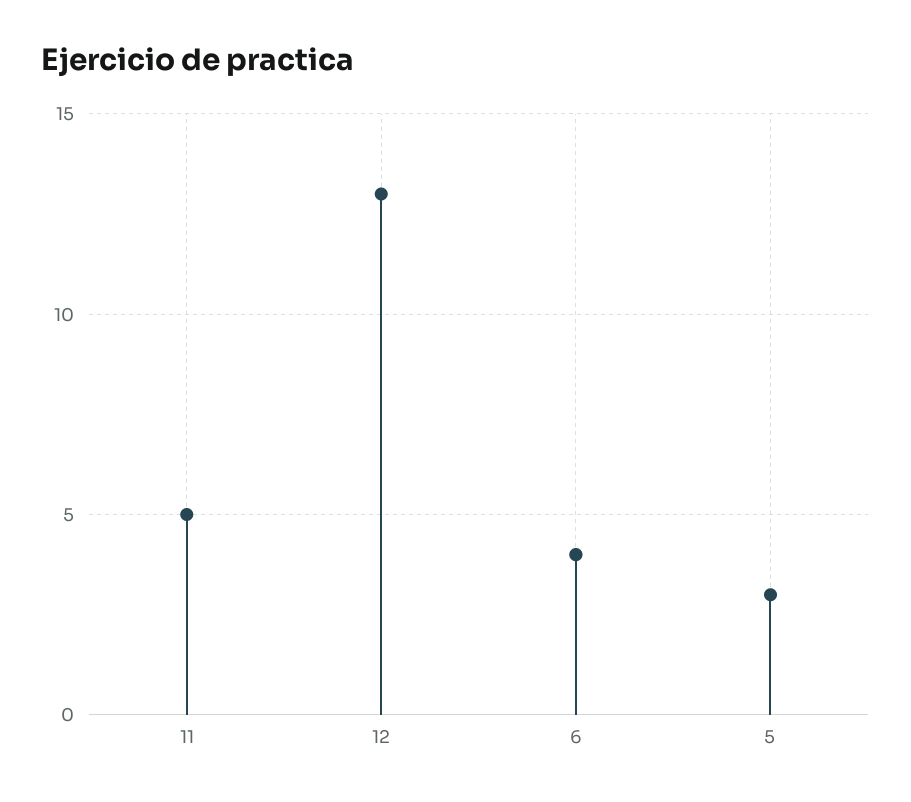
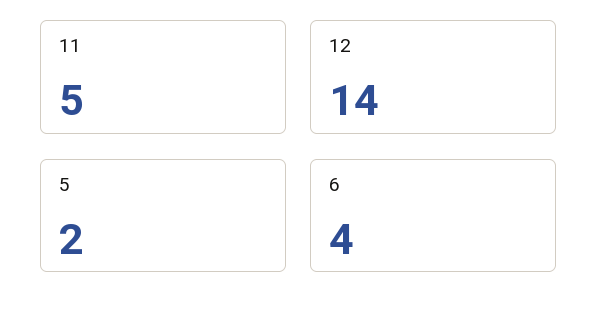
12: 13 -> 14
5: 3 -> 2

